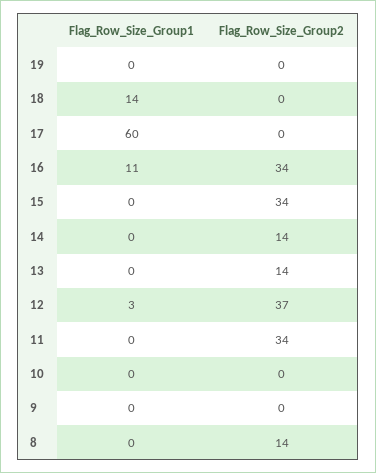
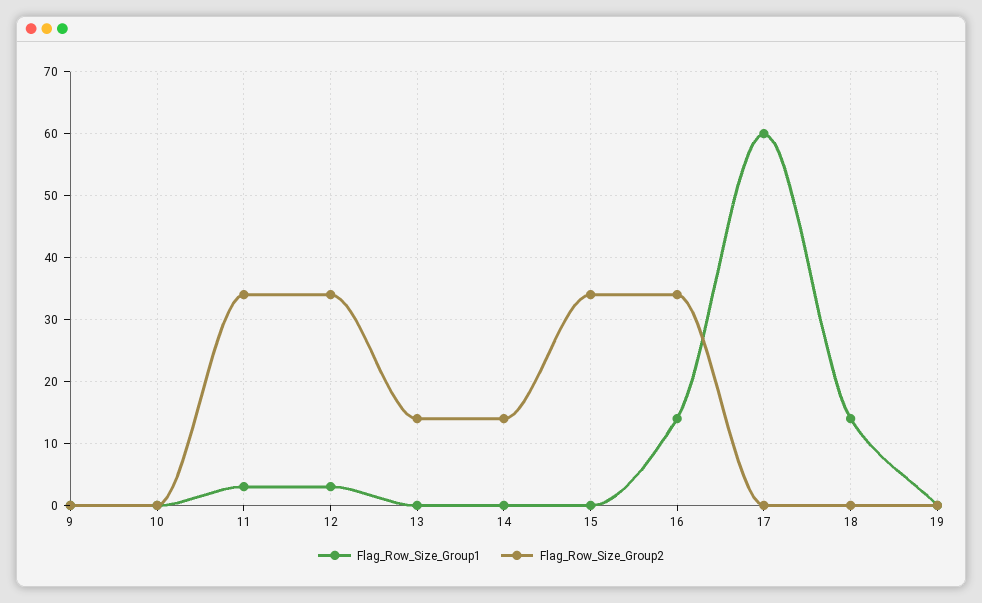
Flag_Row_Size_Group1, 16: 11 -> 14
Flag_Row_Size_Group2, 12: 37 -> 34
Flag_Row_Size_Group1, 11: 0 -> 3
Flag_Row_Size_Group1, 8: 0 -> none
Flag_Row_Size_Group2, 8: 14 -> none

